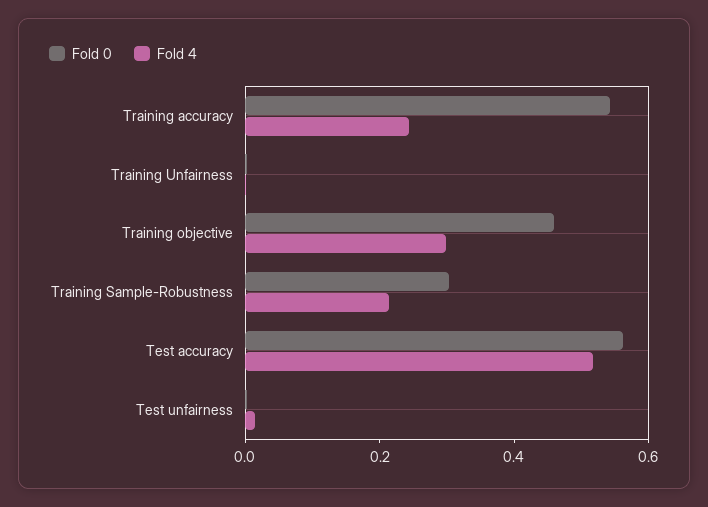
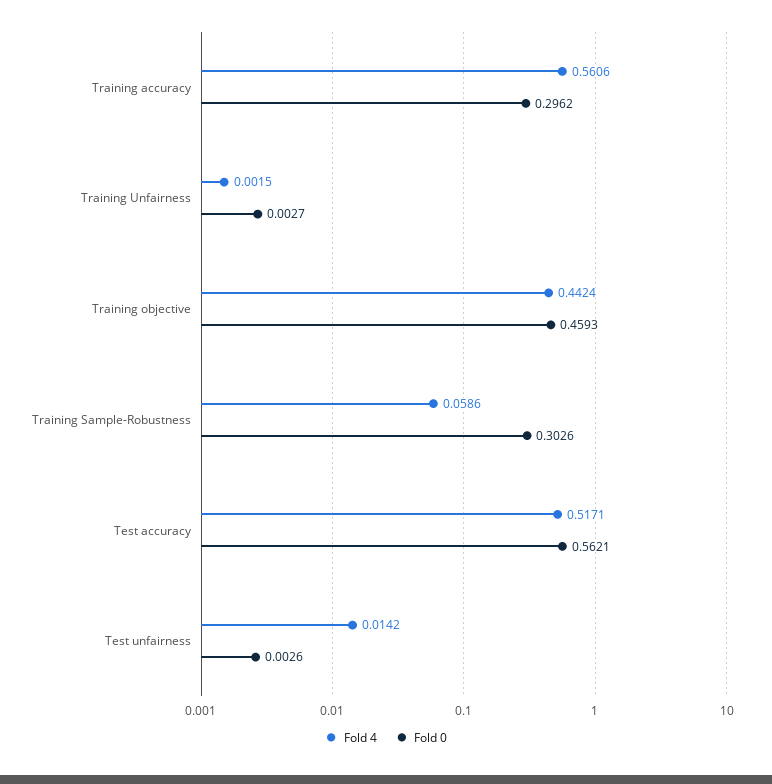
Fold 0, Training accuracy: 0.55 -> 0.2962
Fold 4, Training accuracy: 0.25 -> 0.5606
Fold 4, Training objective: 0.3 -> 0.4424
Fold 4, Training Sample-Robustness: 0.2 -> 0.0586

